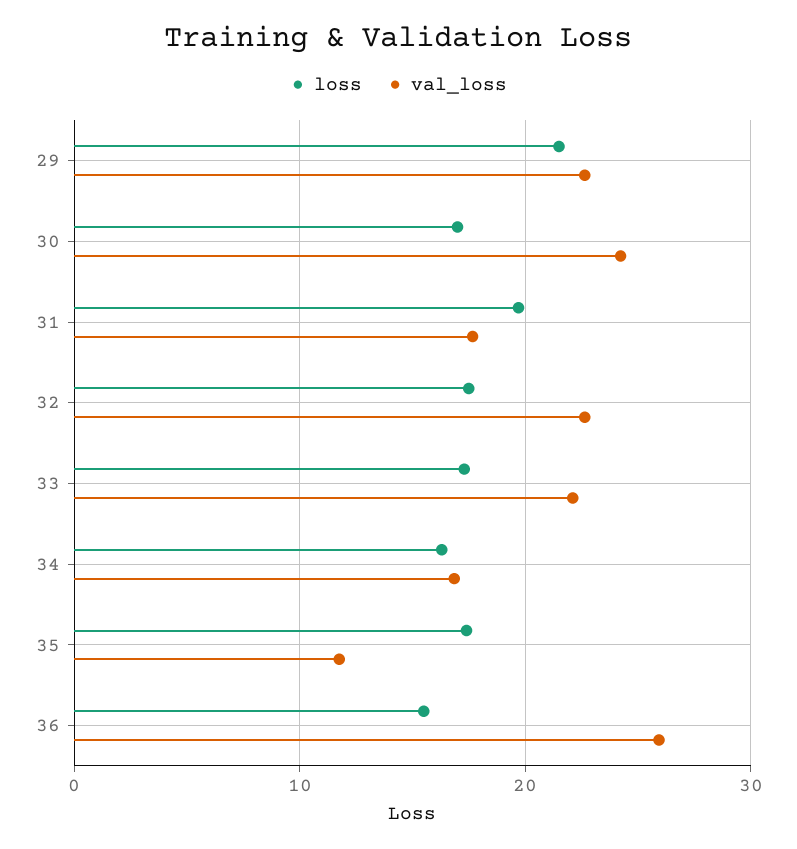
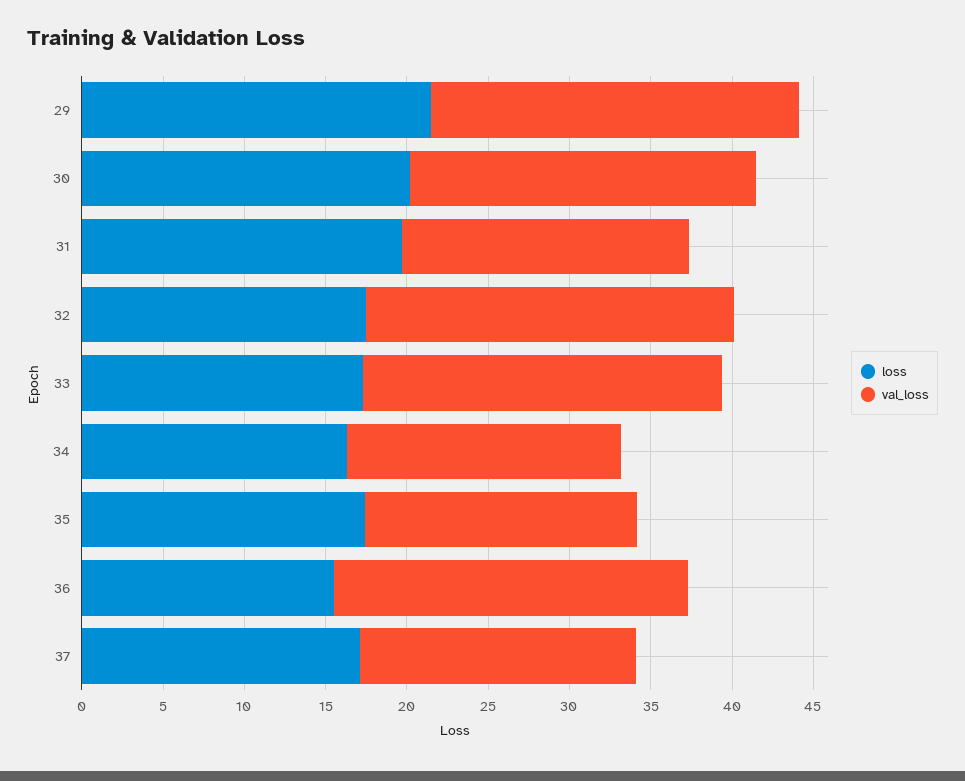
loss, 30: 17 -> 20
val_loss, 30: 24 -> 21
val_loss, 35: 12 -> 17
val_loss, 36: 26 -> 22
loss, 37: none -> 17
val_loss, 37: none -> 17

